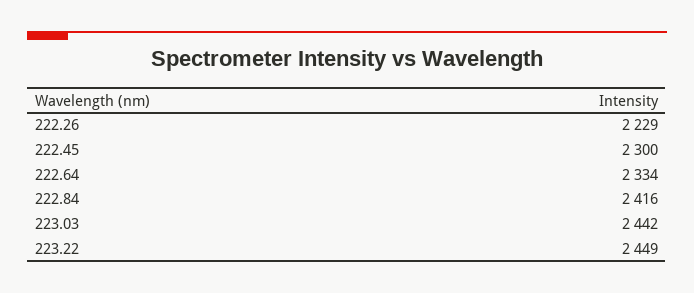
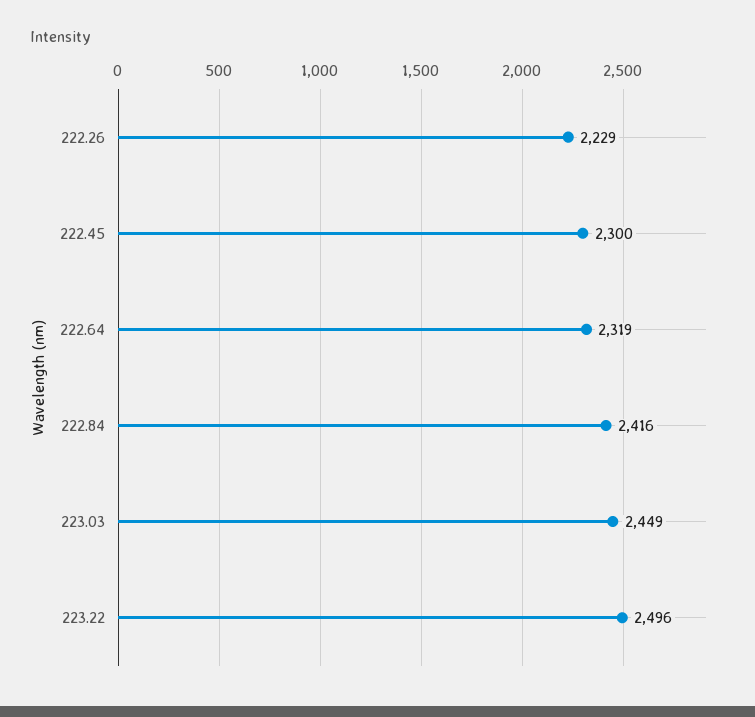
222.64: 2334 -> 2319
223.03: 2442 -> 2449
223.22: 2449 -> 2496

